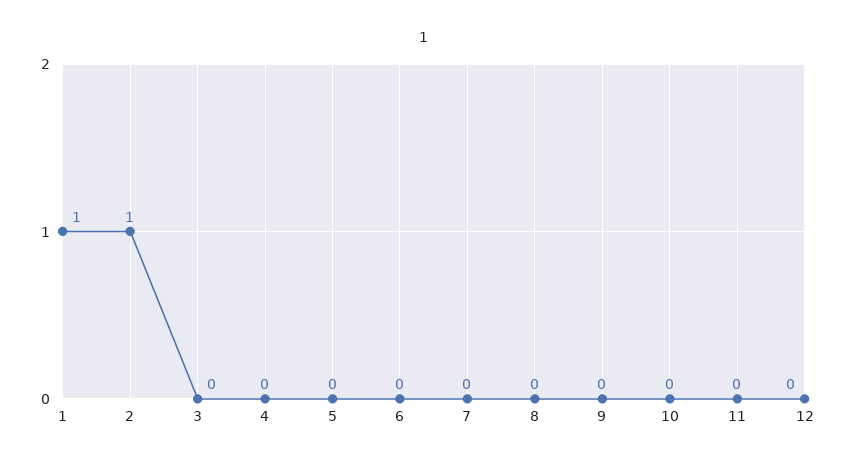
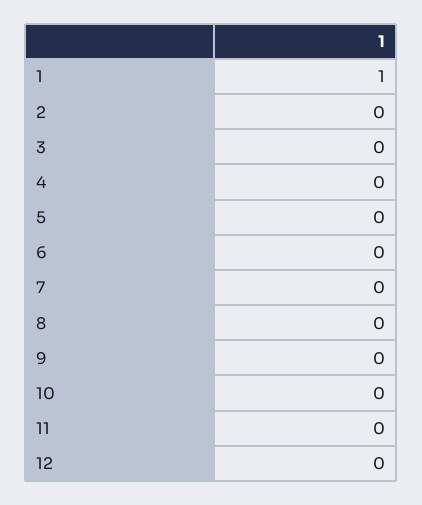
2: 1 -> 0

